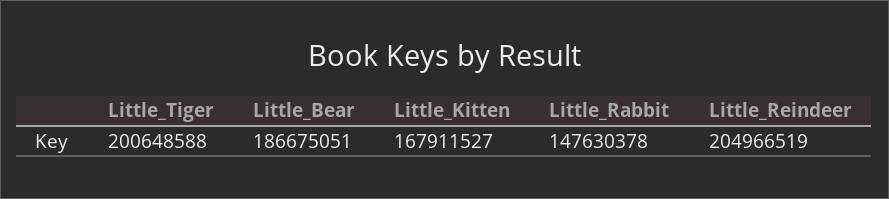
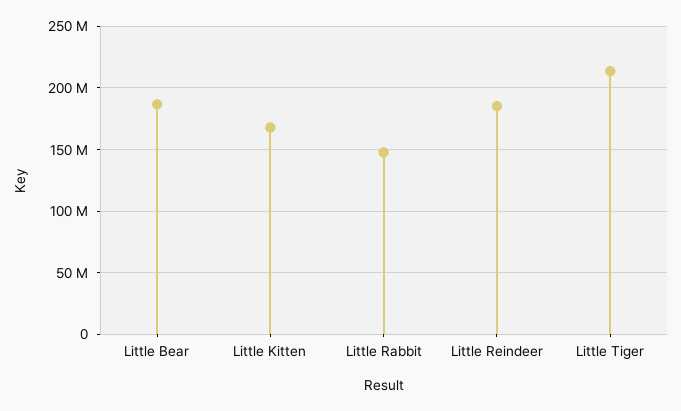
Little_Tiger: 200648588 -> 215000000
Little_Reindeer: 204966519 -> 185000000

